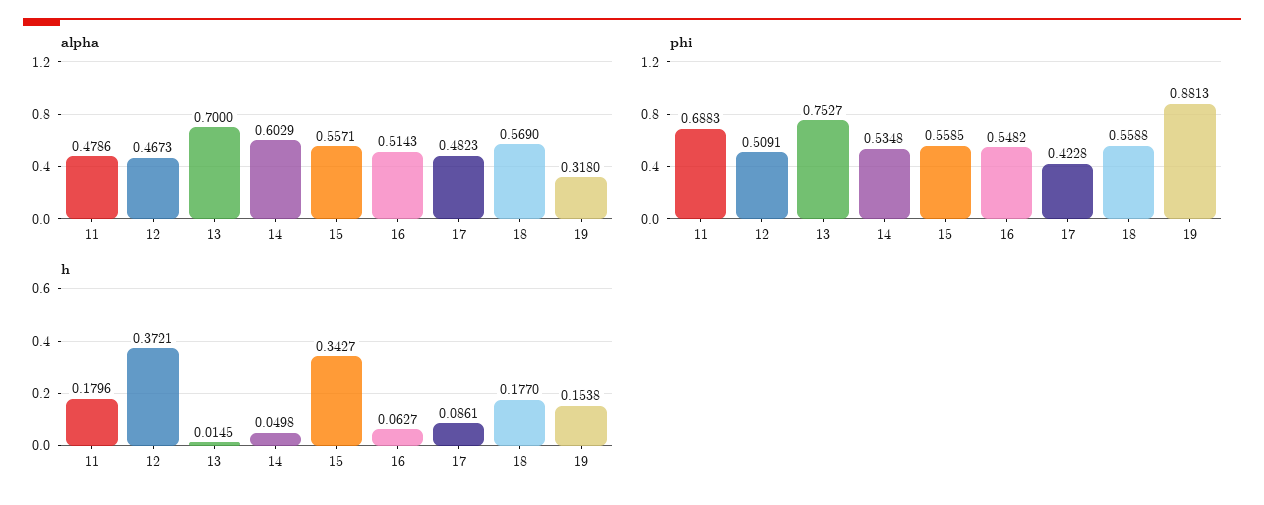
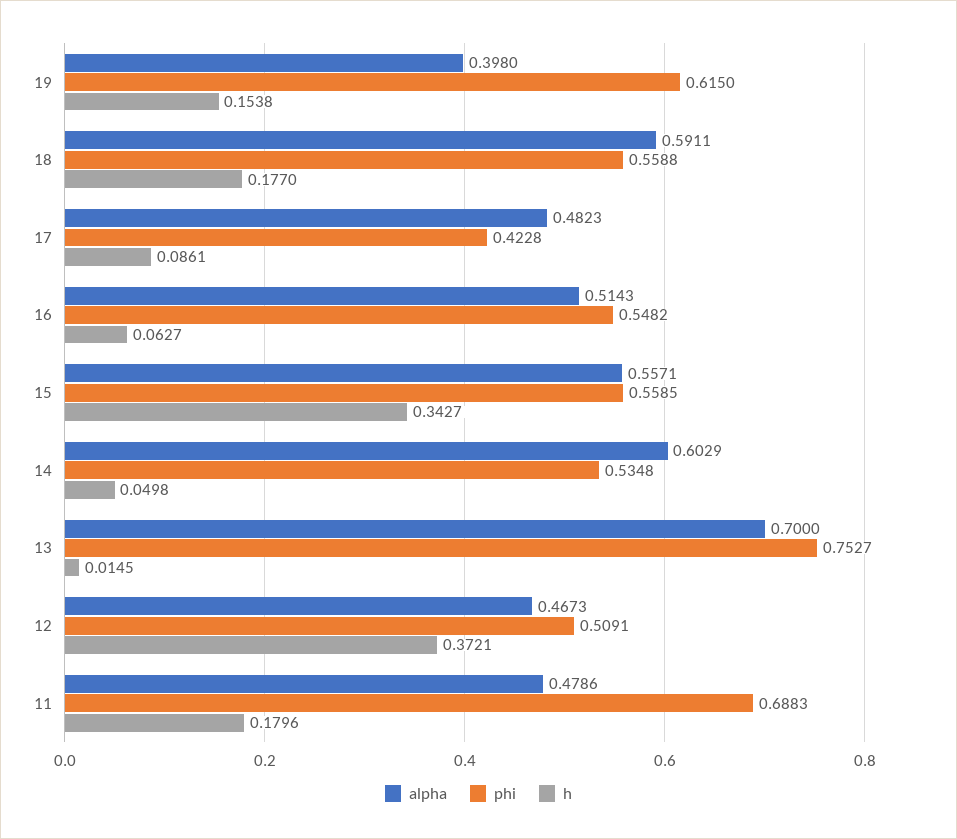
alpha, 18: 0.569 -> 0.5911
alpha, 19: 0.318 -> 0.398
phi, 19: 0.8813 -> 0.615

